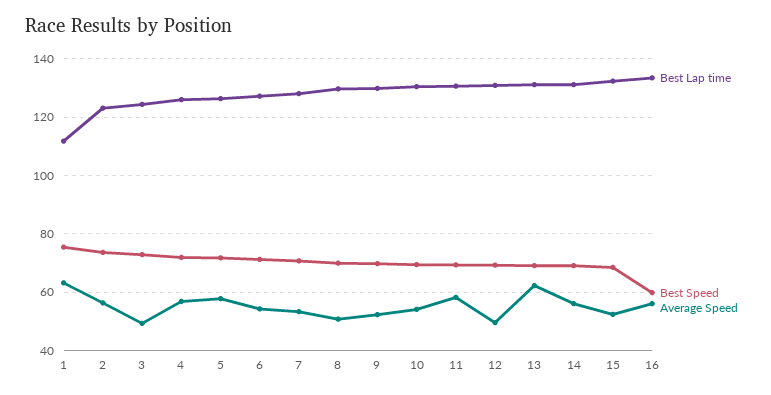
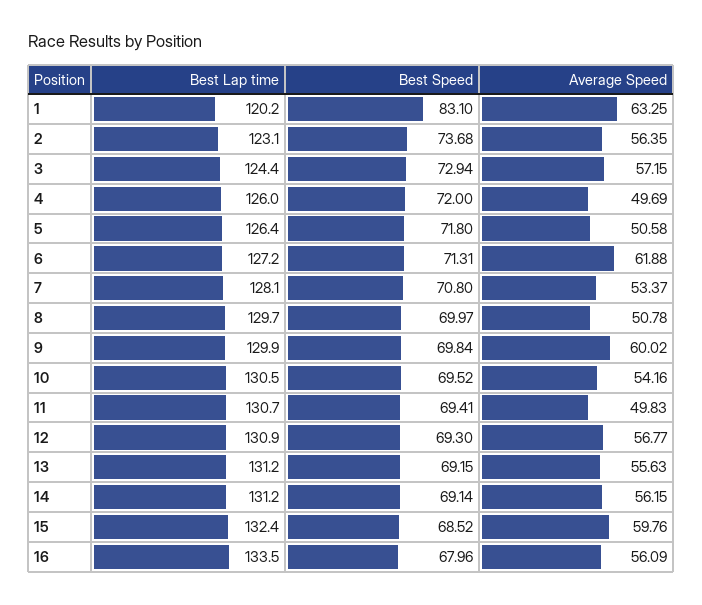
Best Lap time, 1: 112.5 -> 120.2
Best Speed, 1: 75 -> 83.1
Average Speed, 3: 50 -> 57.15
Average Speed, 4: 57.5 -> 49.69
Average Speed, 5: 57.5 -> 50.58
Average Speed, 6: 55 -> 61.88
Average Speed, 9: 52.5 -> 60.02
Average Speed, 11: 57.5 -> 49.83
Average Speed, 12: 50 -> 56.77
Average Speed, 13: 62.5 -> 55.63
Average Speed, 15: 52.5 -> 59.76
Best Speed, 16: 60 -> 67.96

